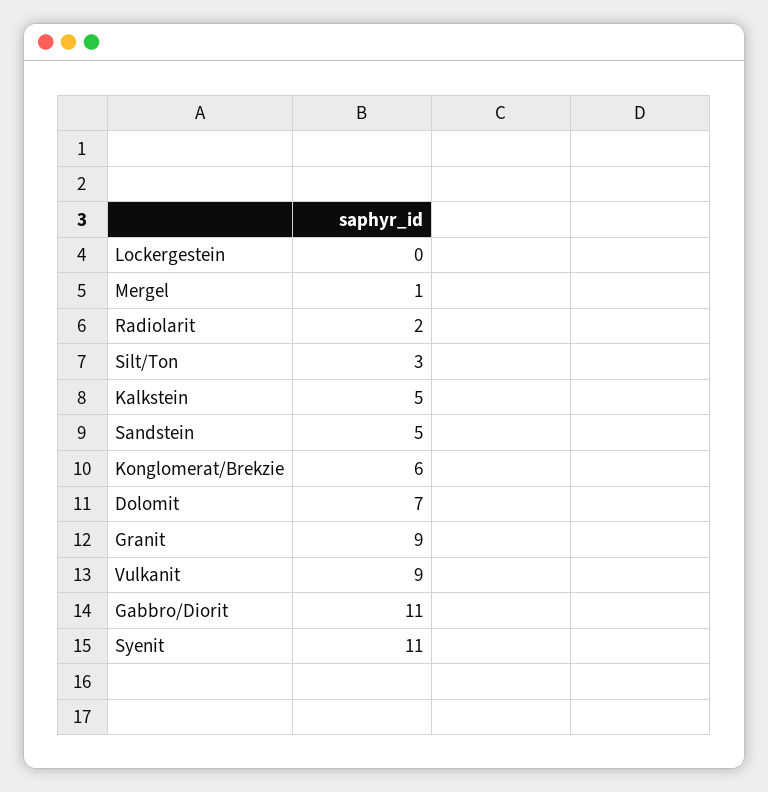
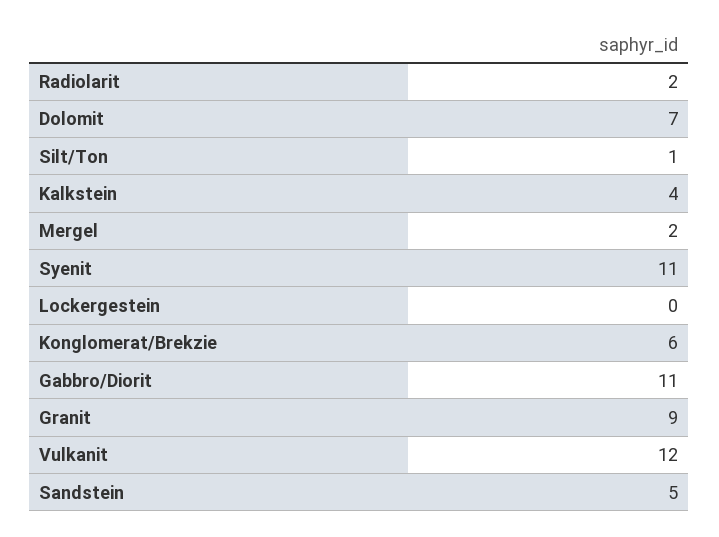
Mergel: 1 -> 2
Silt/Ton: 3 -> 1
Kalkstein: 5 -> 4
Vulkanit: 9 -> 12

